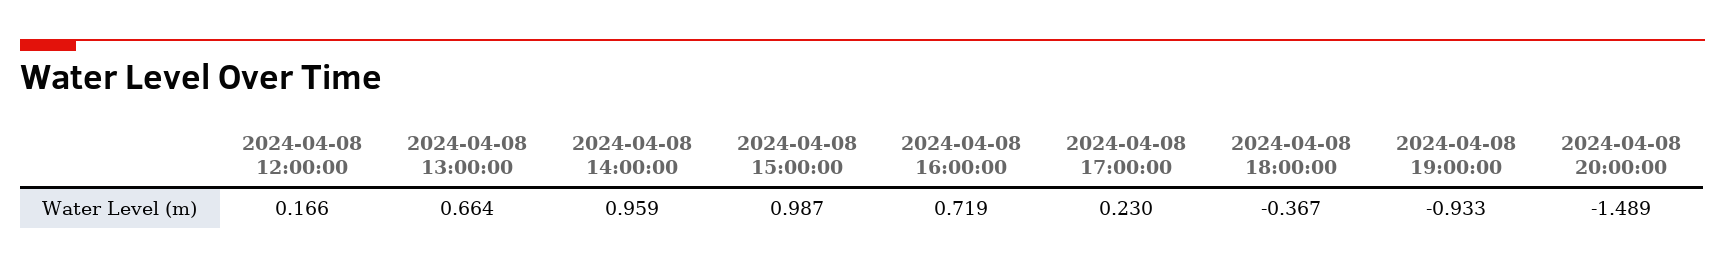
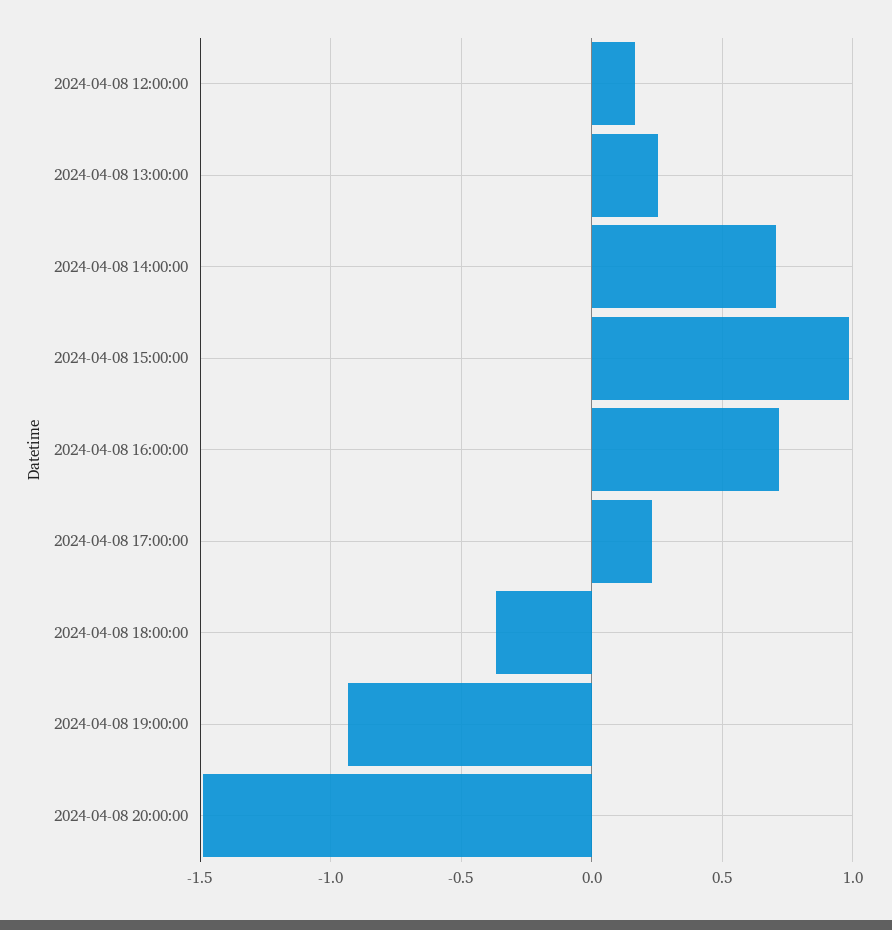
2024-04-08 13:00:00: 0.664 -> 0.25
2024-04-08 14:00:00: 0.959 -> 0.7

